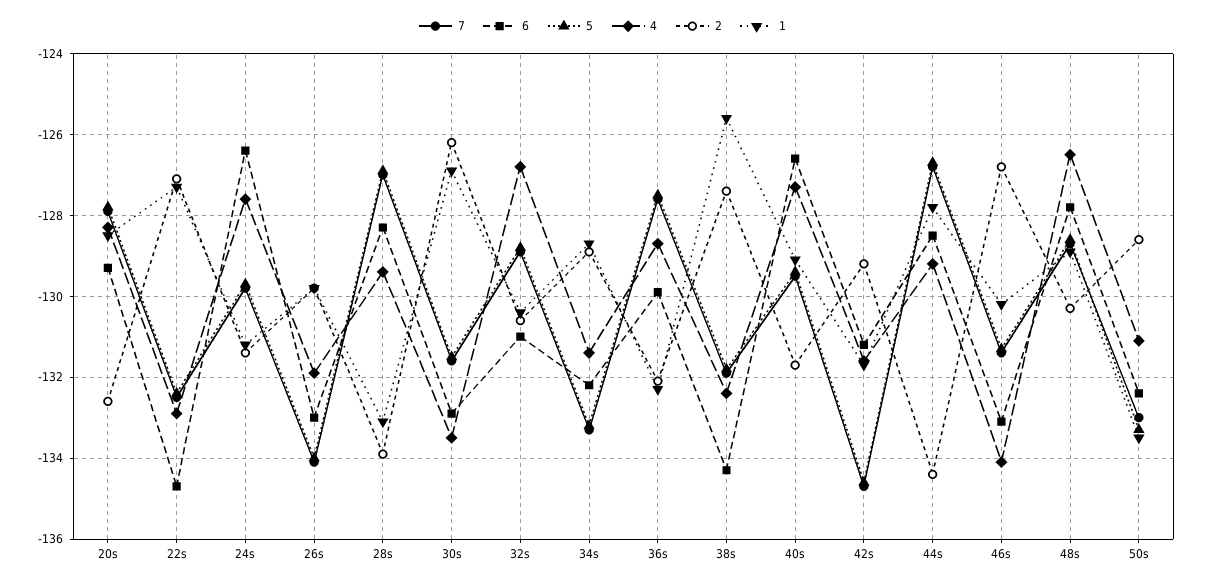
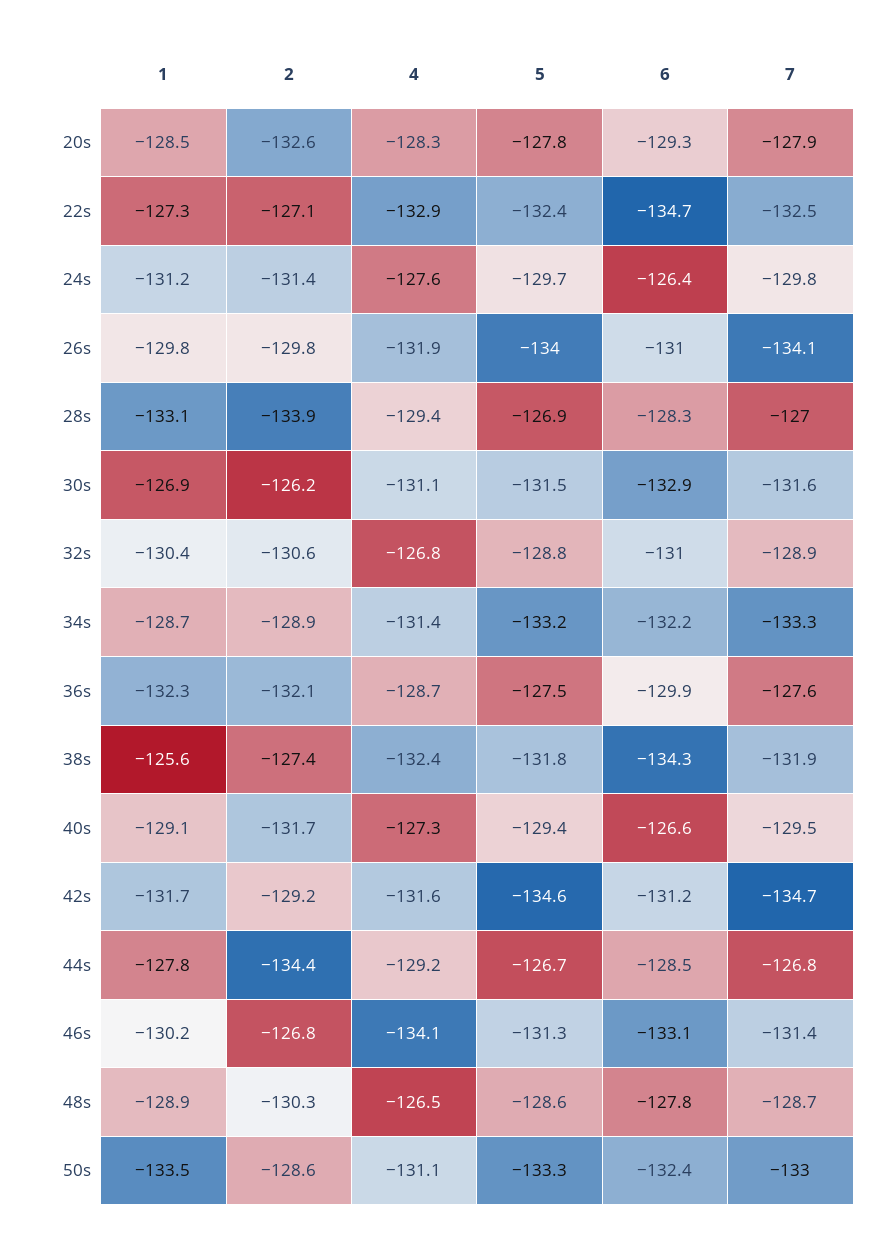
6, 26s: -133 -> -131
4, 30s: -133.5 -> -131.1

